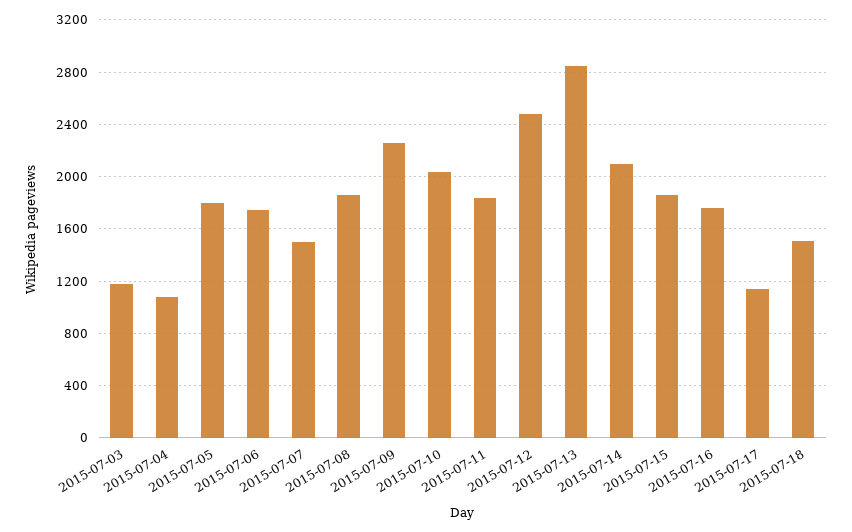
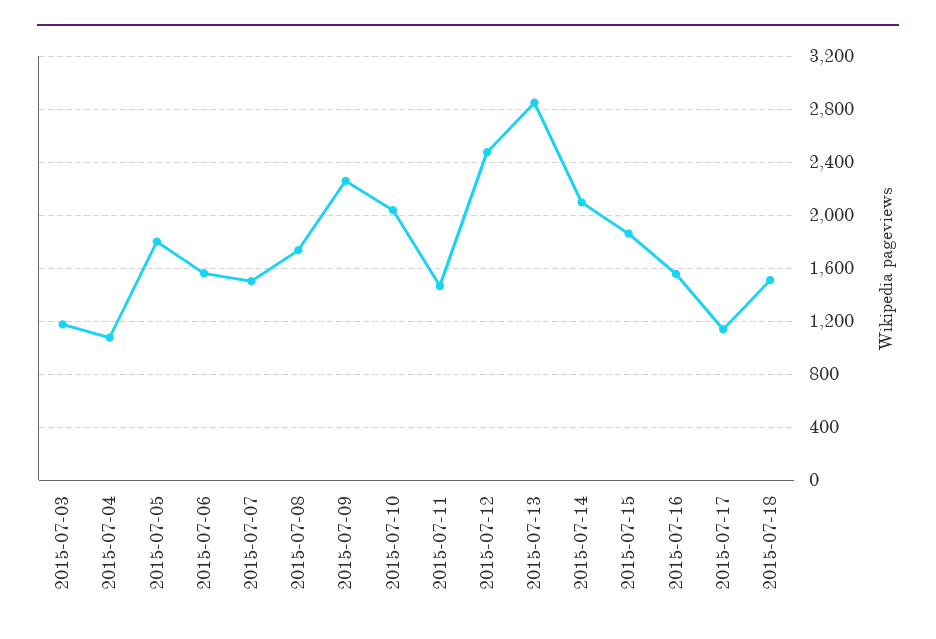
2015-07-06: 1750 -> 1550
2015-07-08: 1850 -> 1750
2015-07-11: 1850 -> 1450
2015-07-16: 1750 -> 1550

